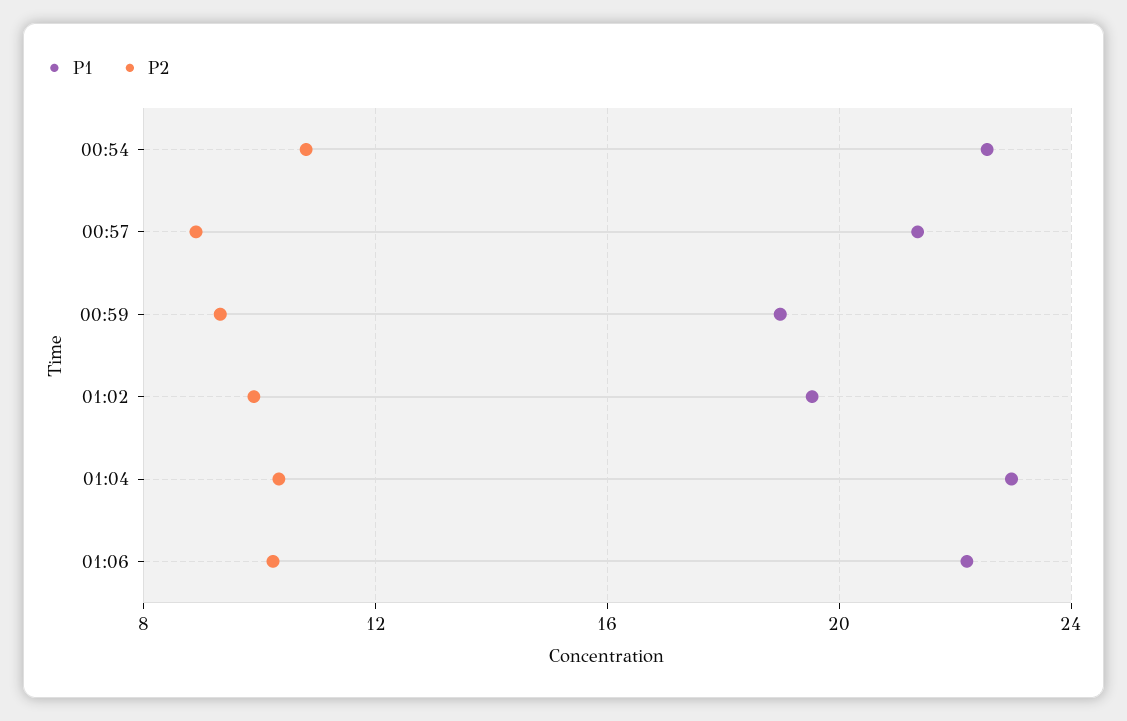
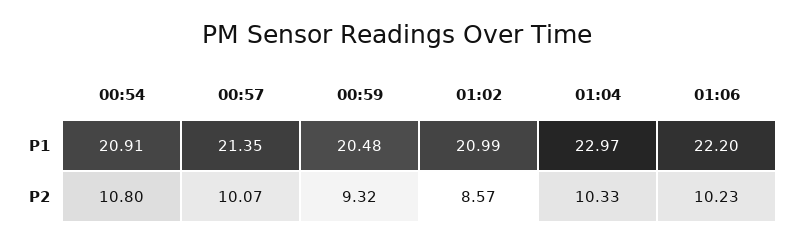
P1, 00:54: 22.5 -> 20.91
P2, 00:57: 9 -> 10.07
P1, 00:59: 19 -> 20.48
P1, 01:02: 19.5 -> 20.99
P2, 01:02: 10 -> 8.57

